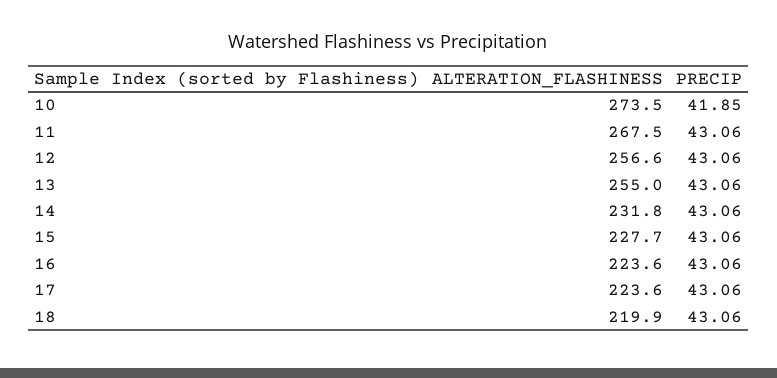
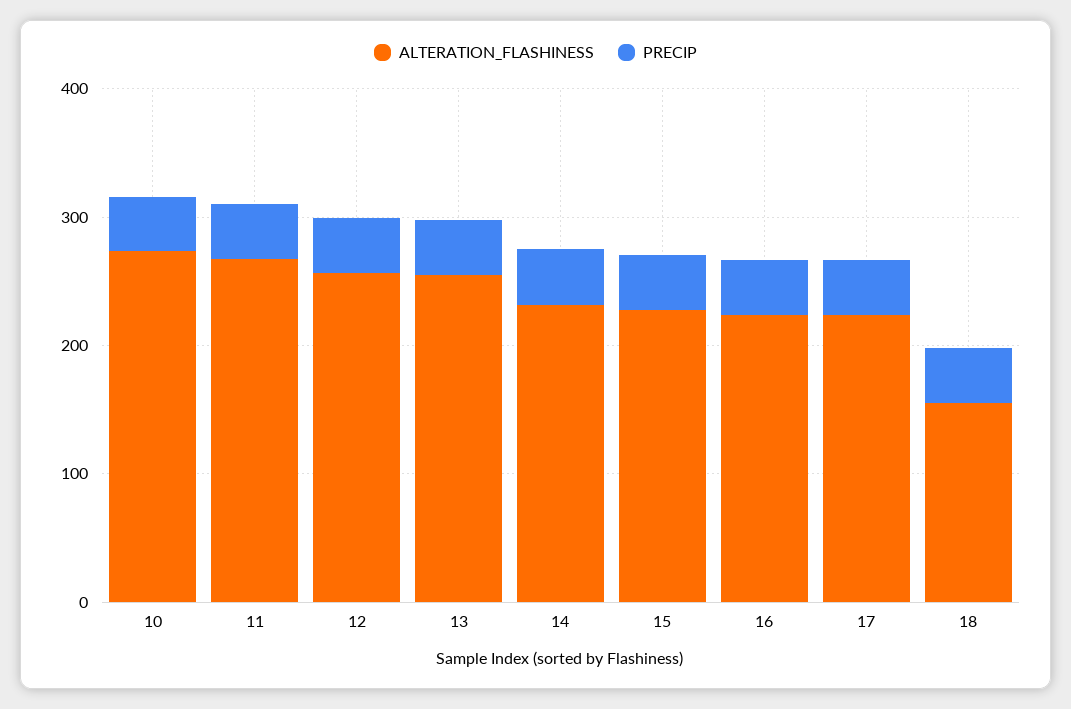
ALTERATION_FLASHINESS, 18: 219.9 -> 160

